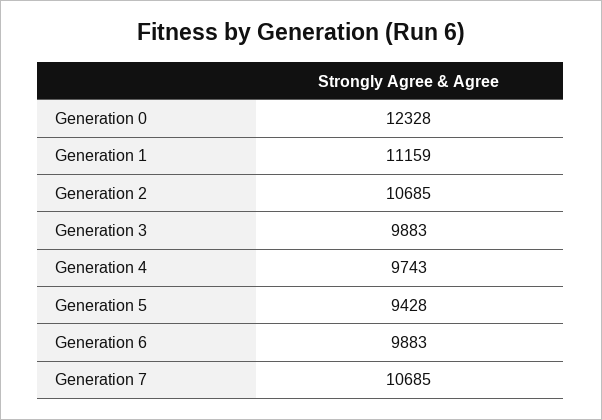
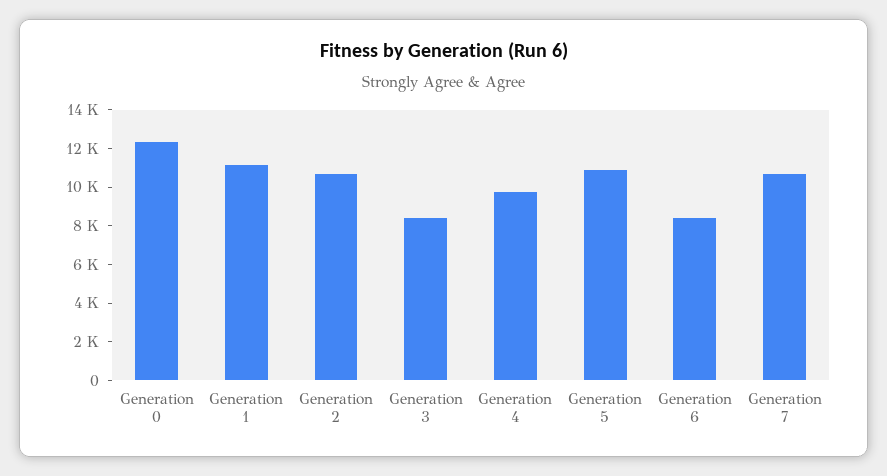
Generation 3: 9883 -> 8500
Generation 5: 9428 -> 11000
Generation 6: 9883 -> 8500

